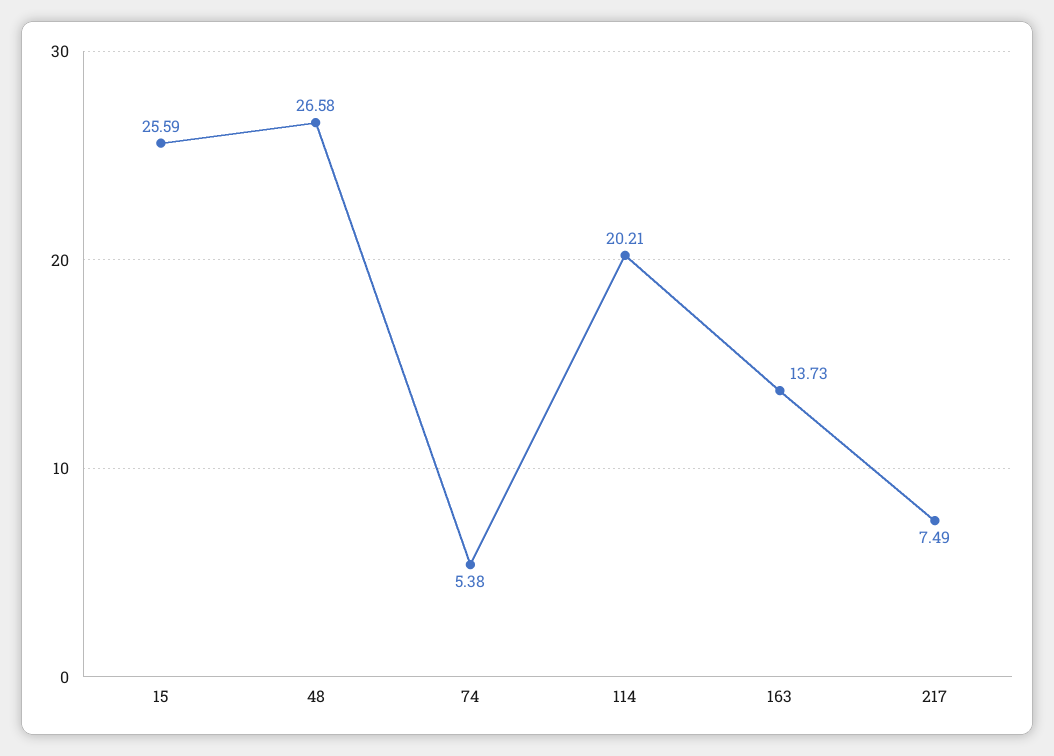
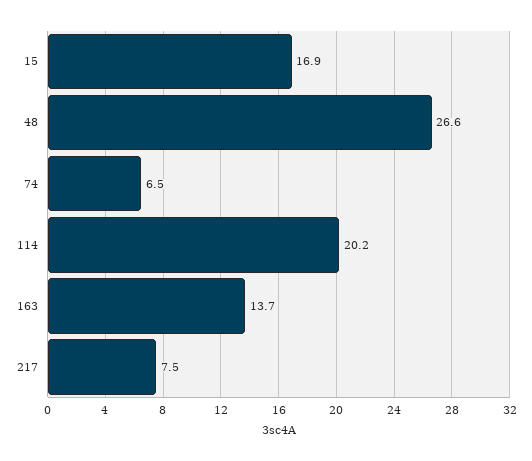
15: 25.59 -> 16.9
74: 5.38 -> 6.5

